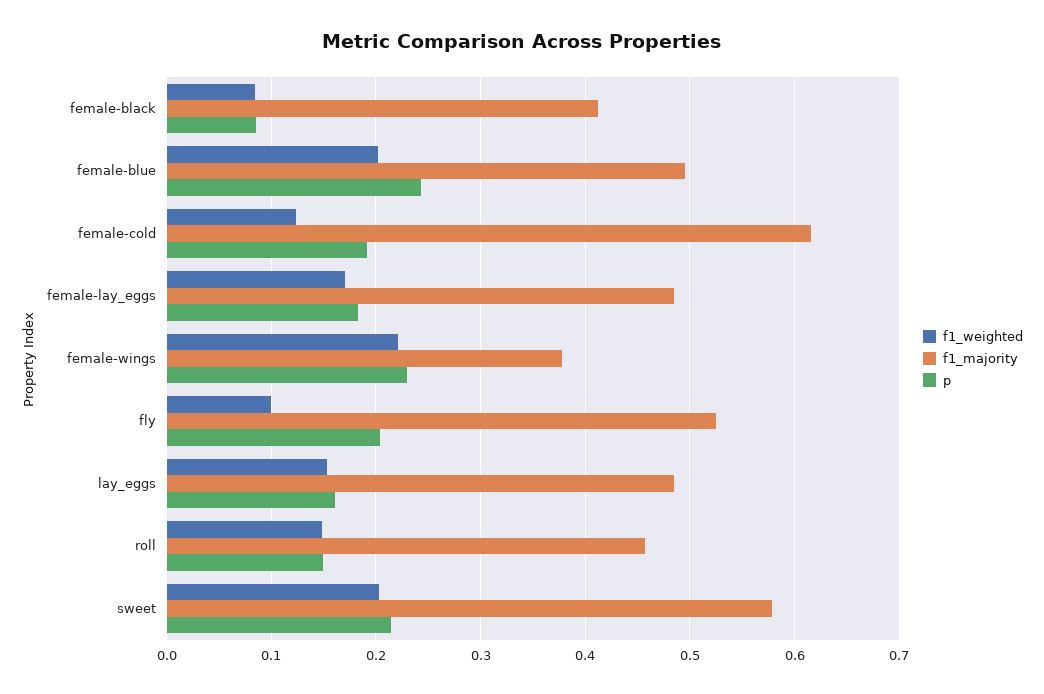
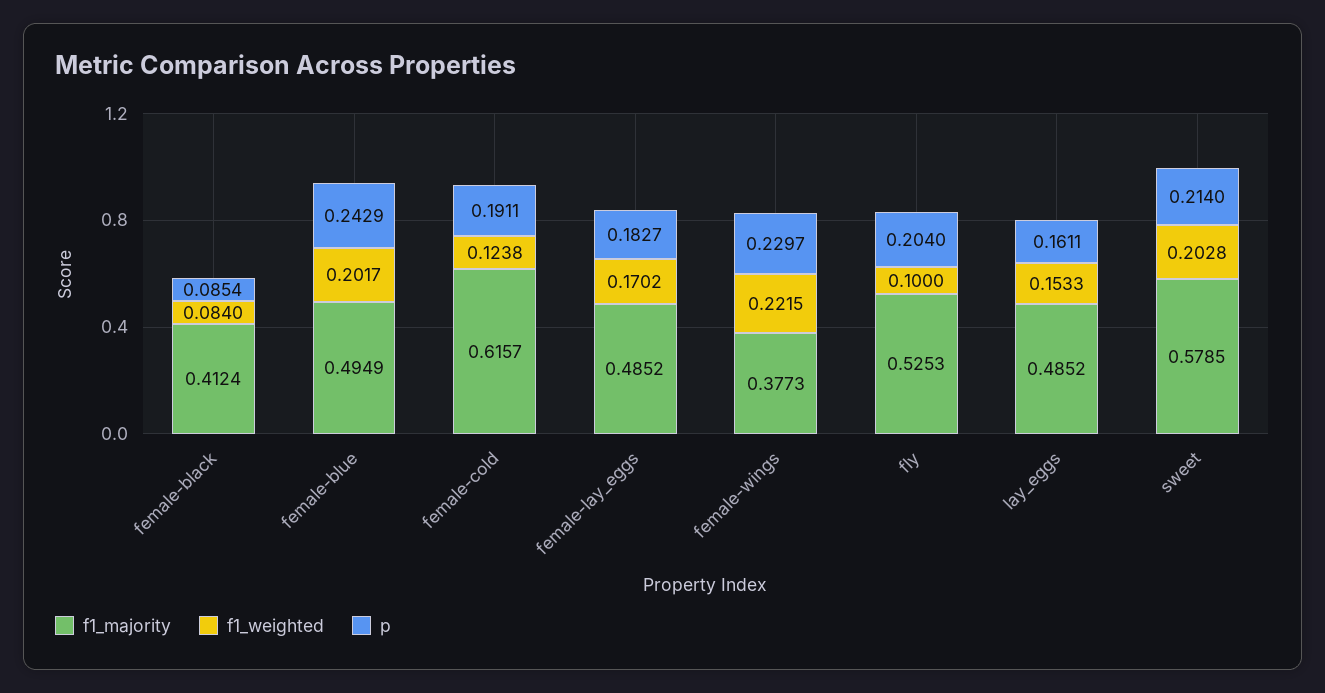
f1_weighted, roll: 0.15 -> none
f1_majority, roll: 0.46 -> none
p, roll: 0.15 -> none

